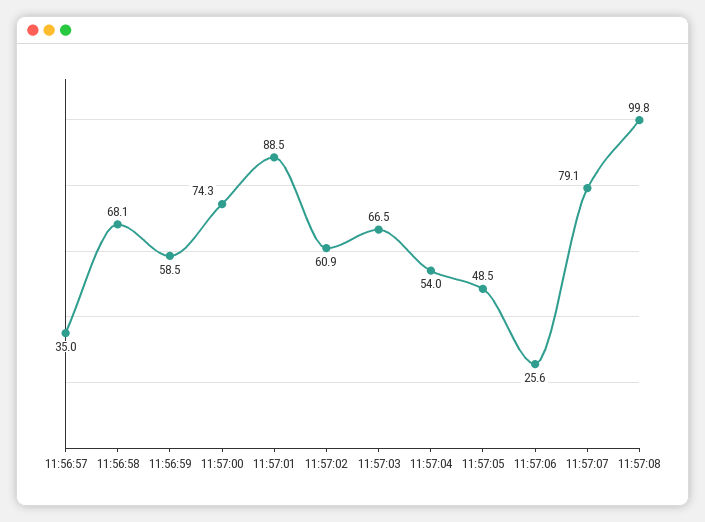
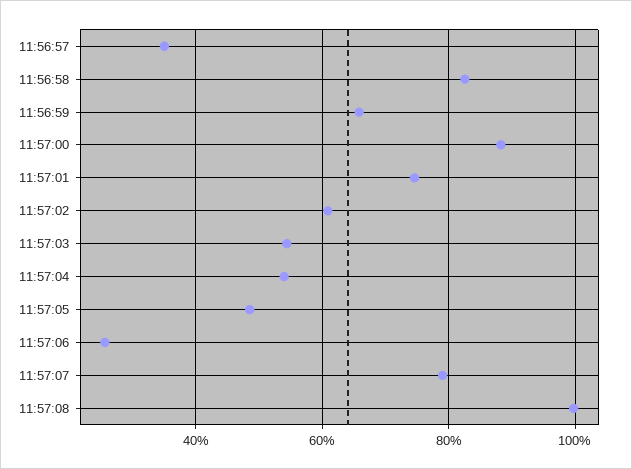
11:56:58: 68.1 -> 82
11:56:59: 58.5 -> 66
11:57:00: 74.3 -> 88
11:57:01: 88.5 -> 74
11:57:03: 66.5 -> 54

